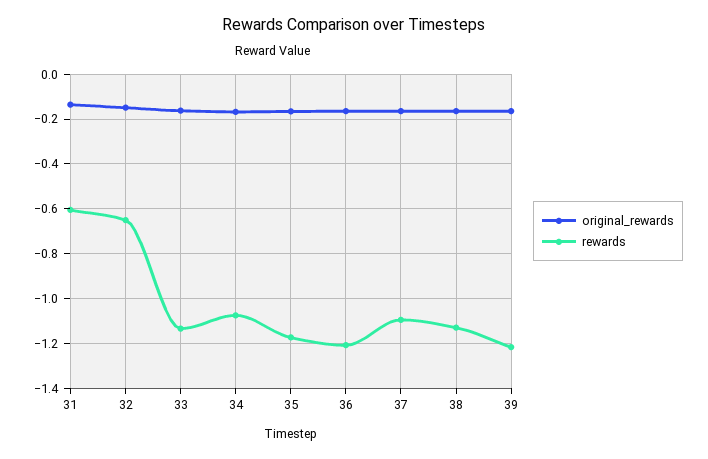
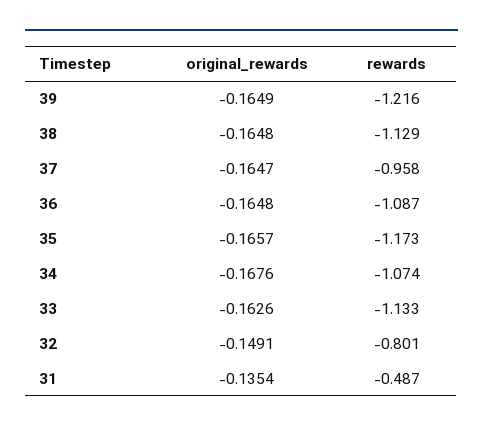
rewards, 31: -0.6 -> -0.487
rewards, 32: -0.65 -> -0.801
rewards, 36: -1.2 -> -1.087
rewards, 37: -1.1 -> -0.958

